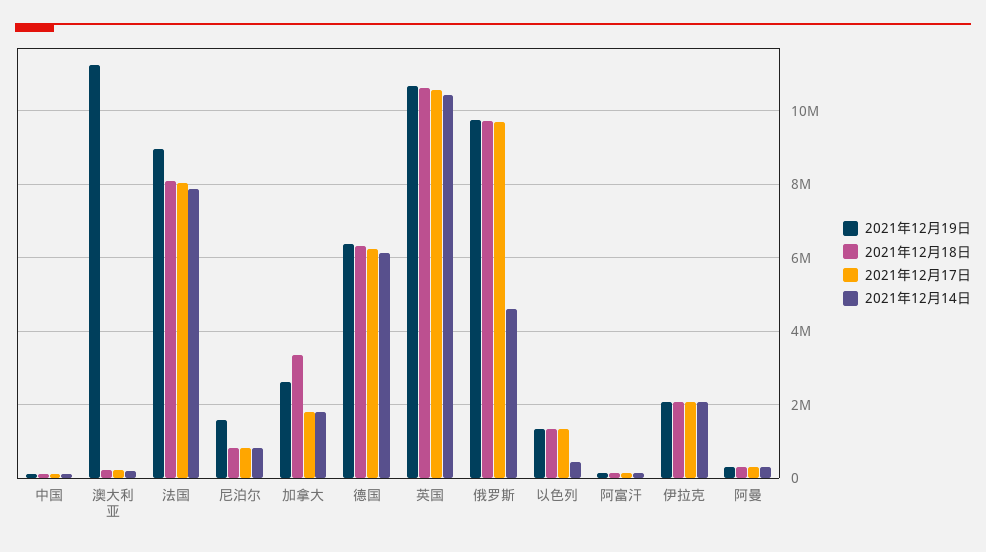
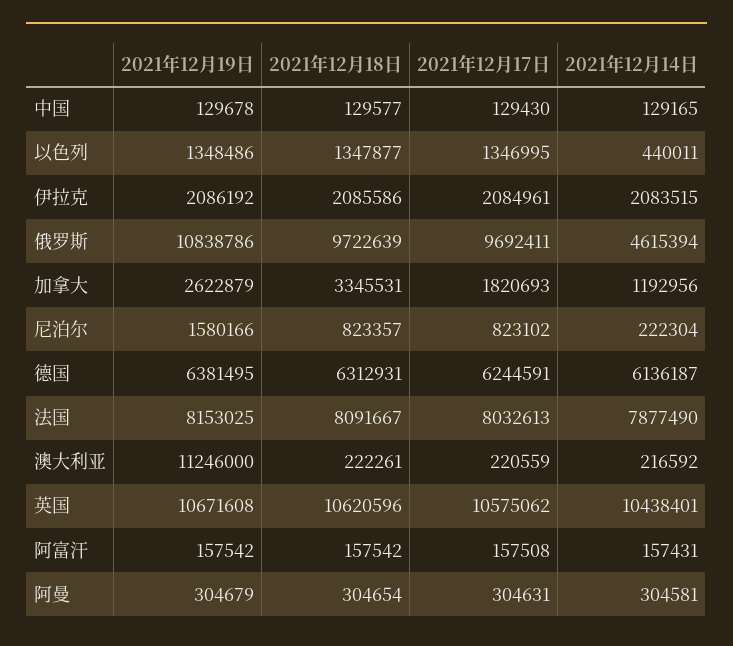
2021年12月19日, 法国: 9000000 -> 8153025
2021年12月14日, 尼泊尔: 800000 -> 222304
2021年12月14日, 加拿大: 1800000 -> 1192956
2021年12月19日, 俄罗斯: 9800000 -> 10838786

